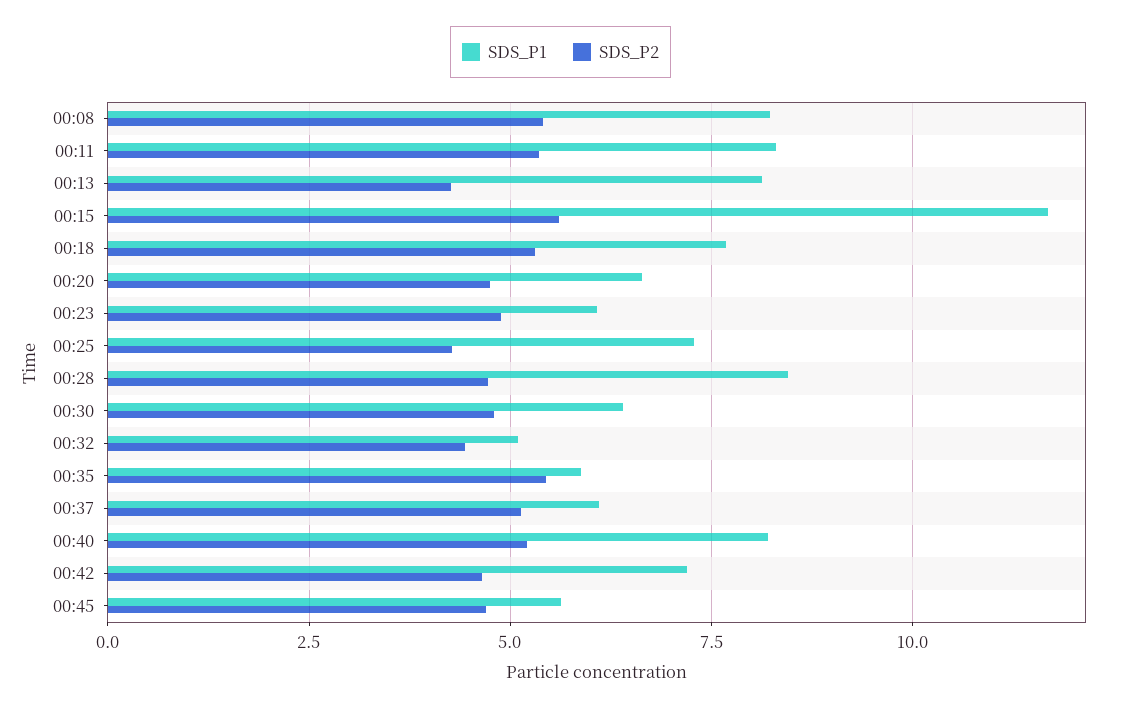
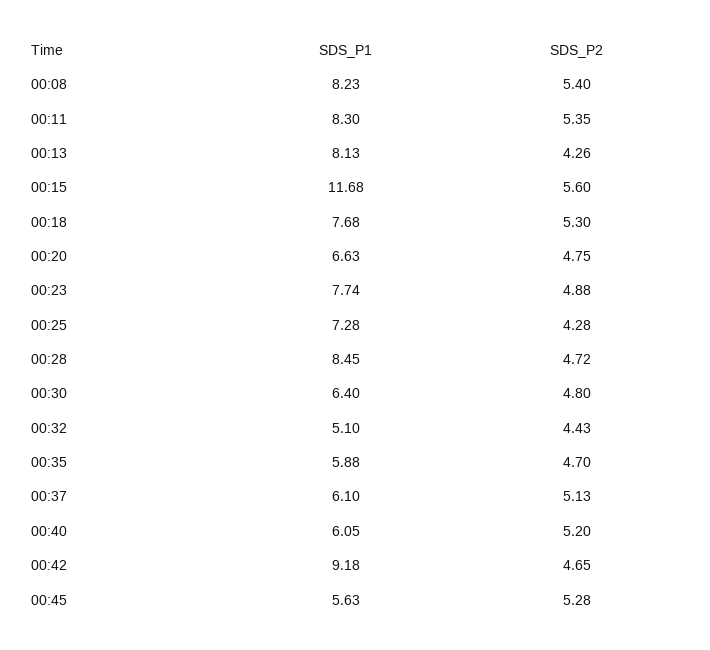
SDS_P1, 00:23: 6 -> 7.74
SDS_P2, 00:35: 5.5 -> 4.7
SDS_P1, 00:40: 8.25 -> 6.05
SDS_P1, 00:42: 7.25 -> 9.18
SDS_P2, 00:45: 4.75 -> 5.28

